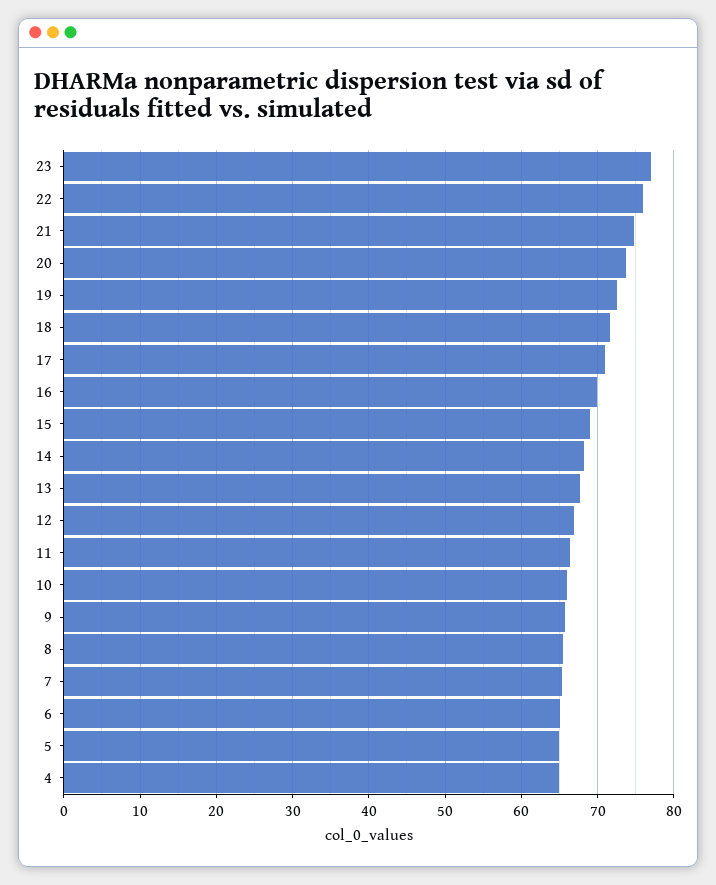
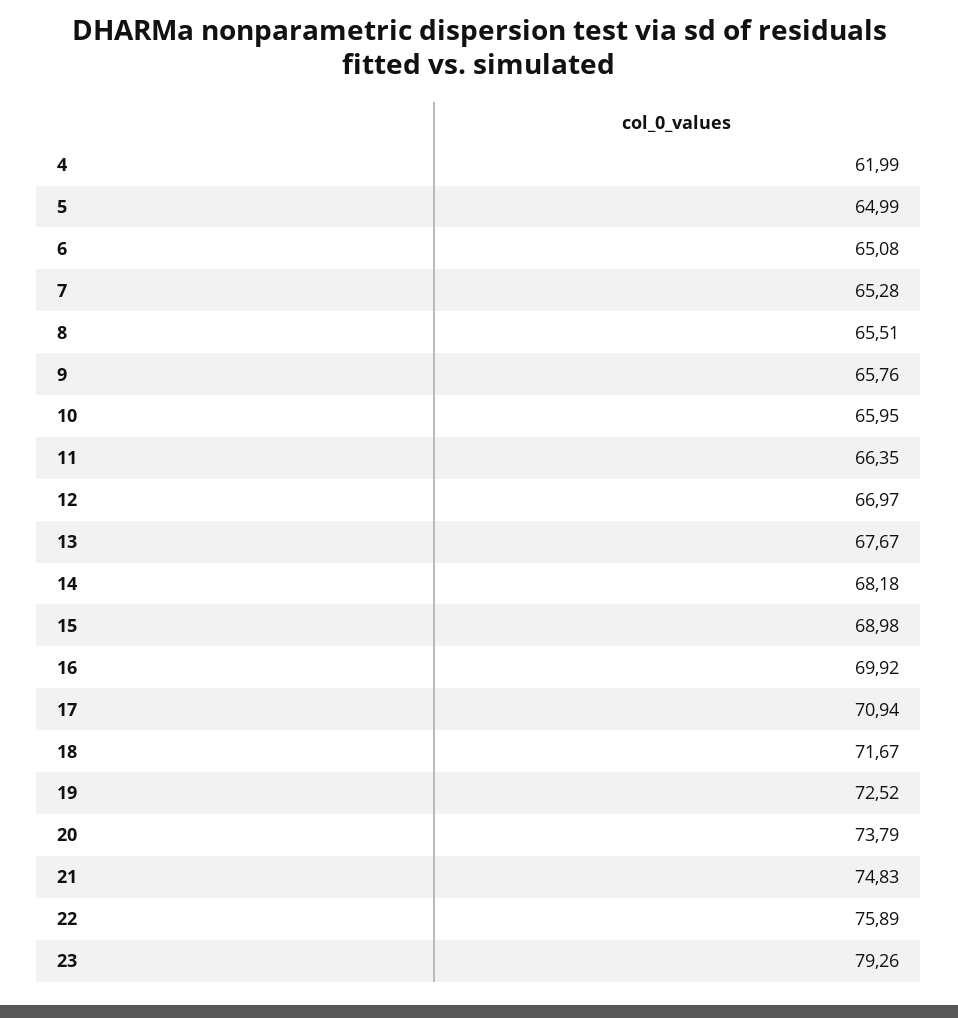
23: 77 -> 79.26
4: 65 -> 61.99

